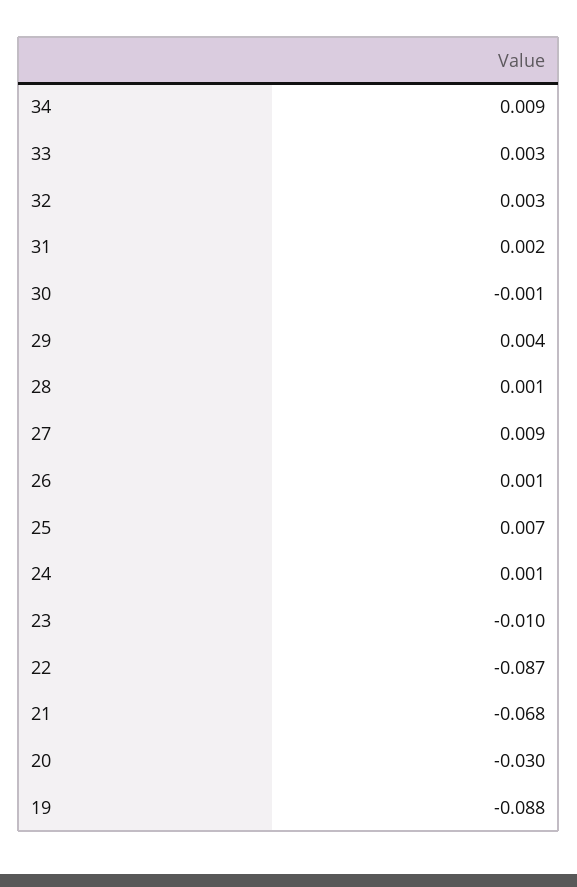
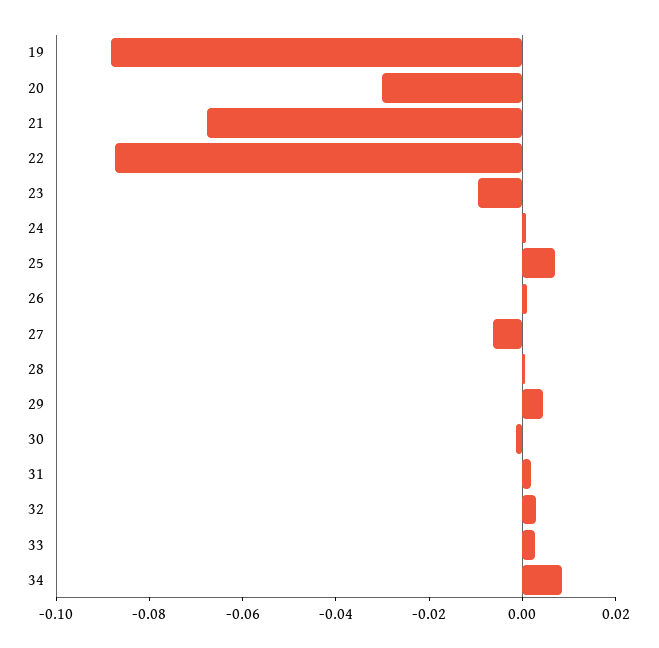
27: 0.009 -> -0.005

